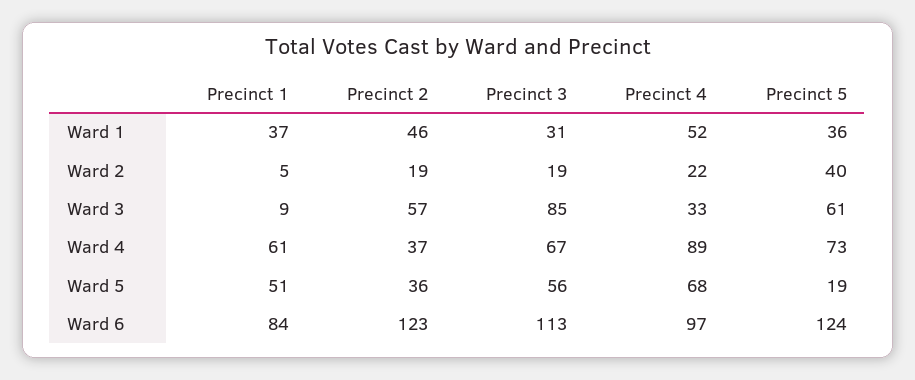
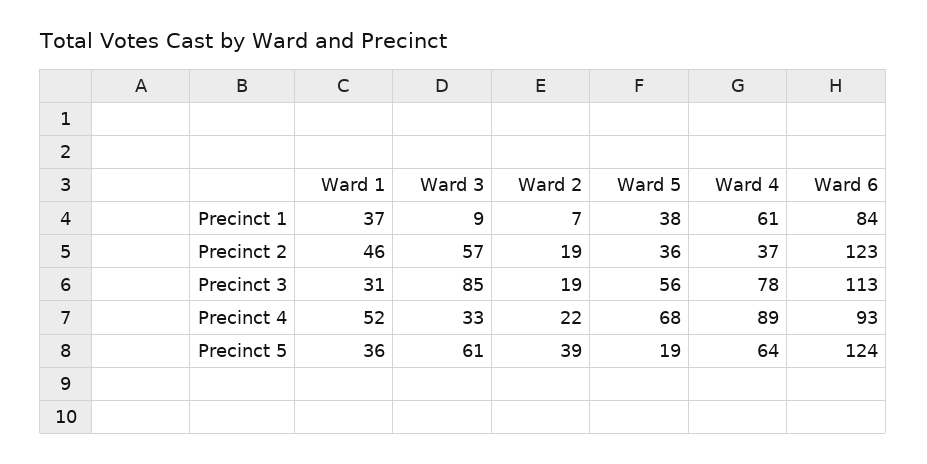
Precinct 1, Ward 2: 5 -> 7
Precinct 5, Ward 2: 40 -> 39
Precinct 3, Ward 4: 67 -> 78
Precinct 5, Ward 4: 73 -> 64
Precinct 1, Ward 5: 51 -> 38
Precinct 4, Ward 6: 97 -> 93

